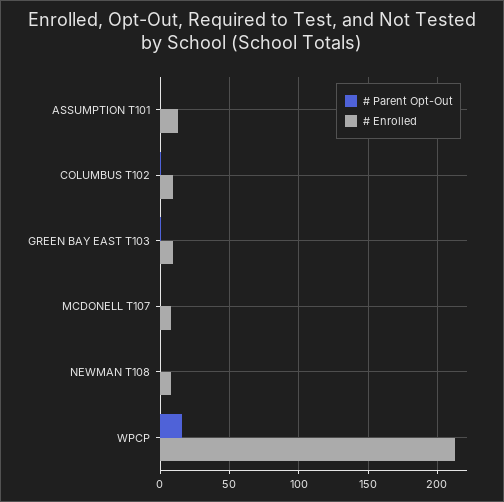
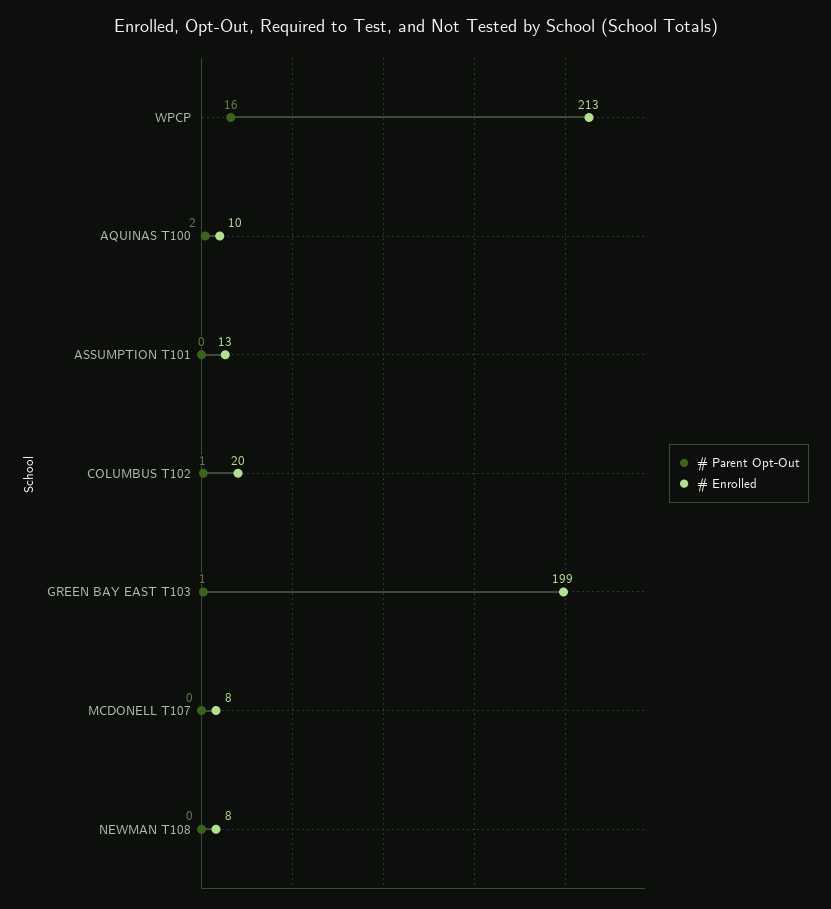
# Enrolled, COLUMBUS T102: 10 -> 20
# Enrolled, GREEN BAY EAST T103: 10 -> 199
# Parent Opt-Out, AQUINAS T100: none -> 2
# Enrolled, AQUINAS T100: none -> 10

